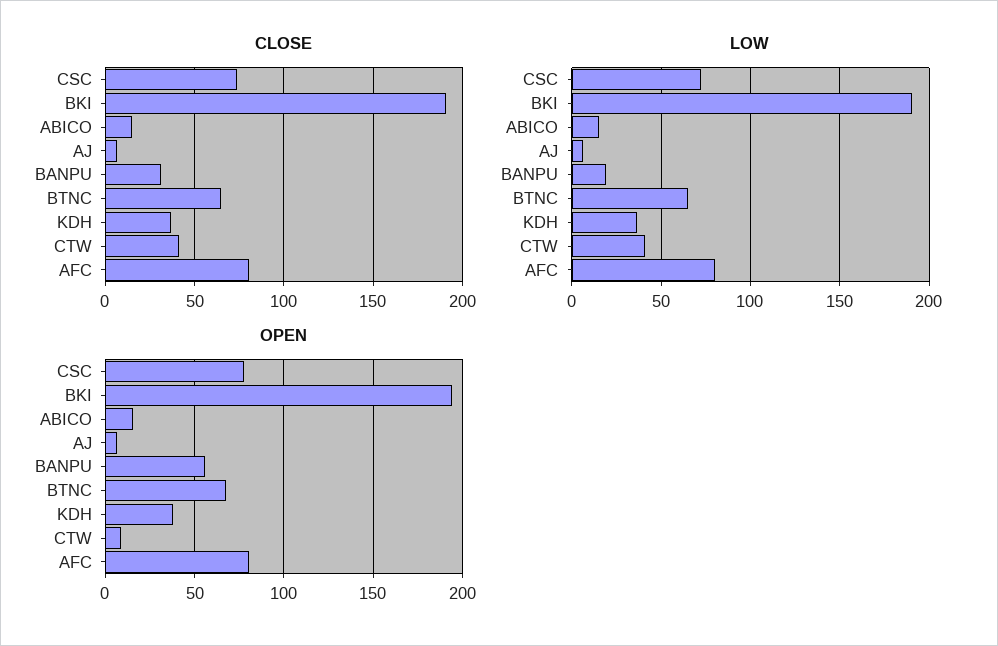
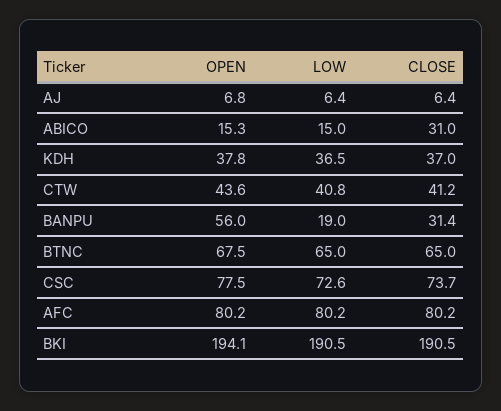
CLOSE, ABICO: 15 -> 31
OPEN, CTW: 10 -> 43.6

